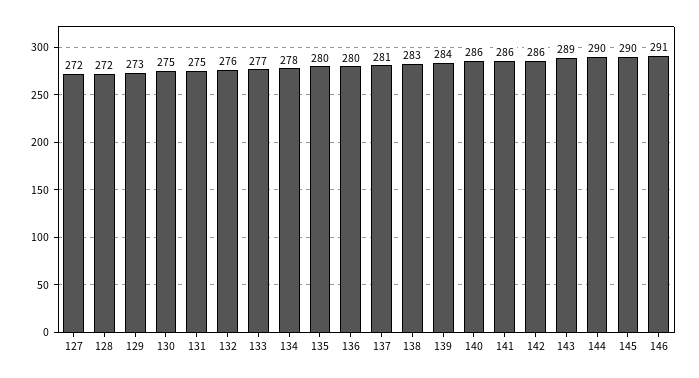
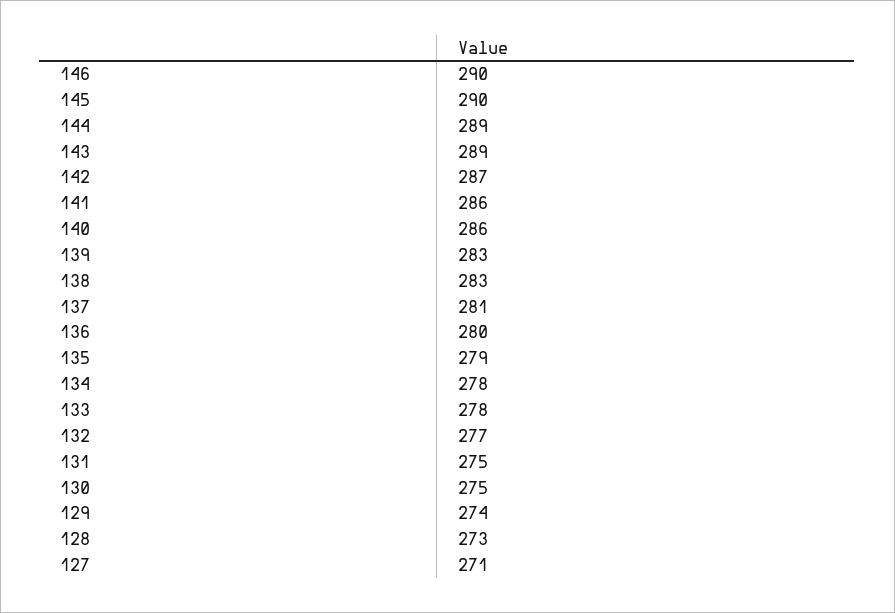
127: 272 -> 271
128: 272 -> 273
129: 273 -> 274
132: 276 -> 277
133: 277 -> 278
135: 280 -> 279
139: 284 -> 283
142: 286 -> 287
144: 290 -> 289
146: 291 -> 290

